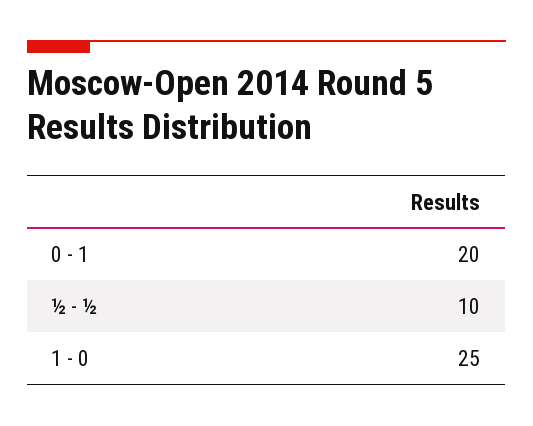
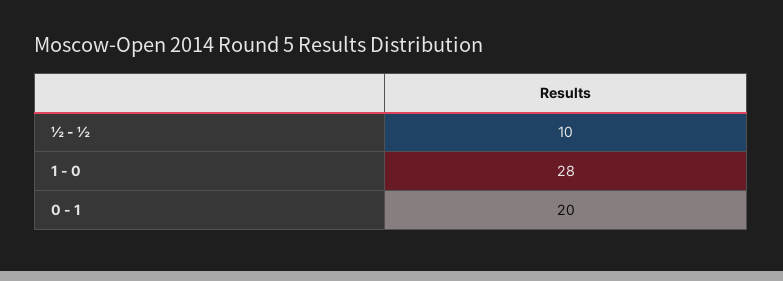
1 - 0: 25 -> 28

